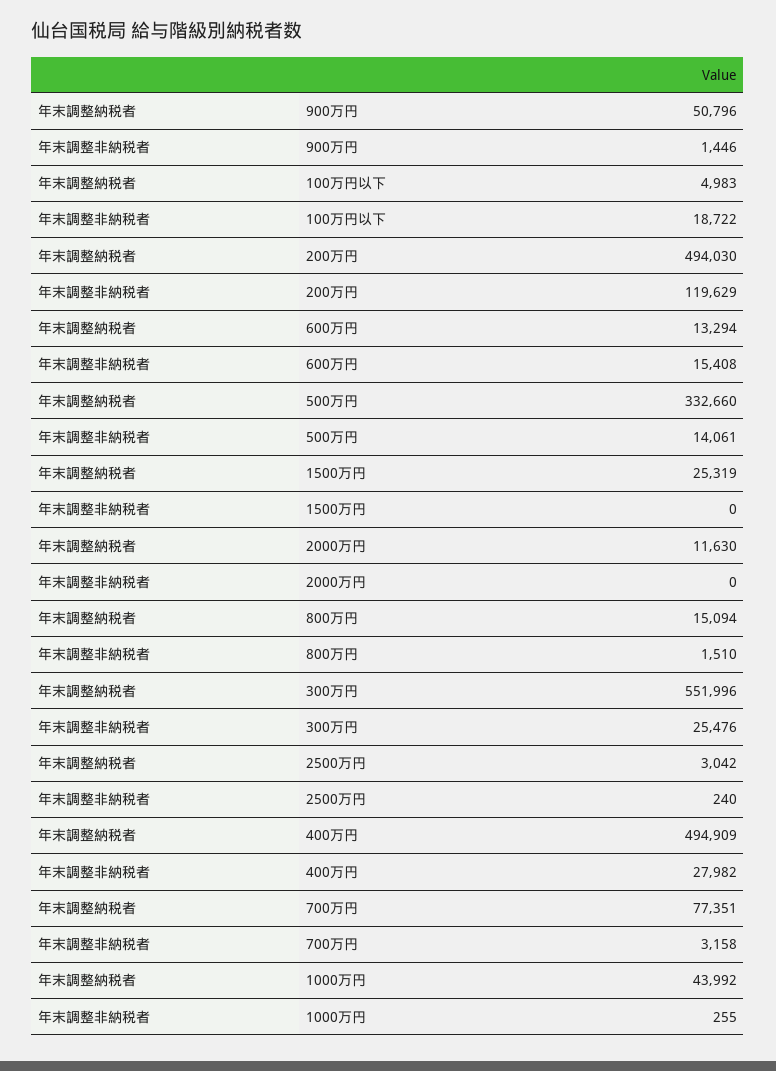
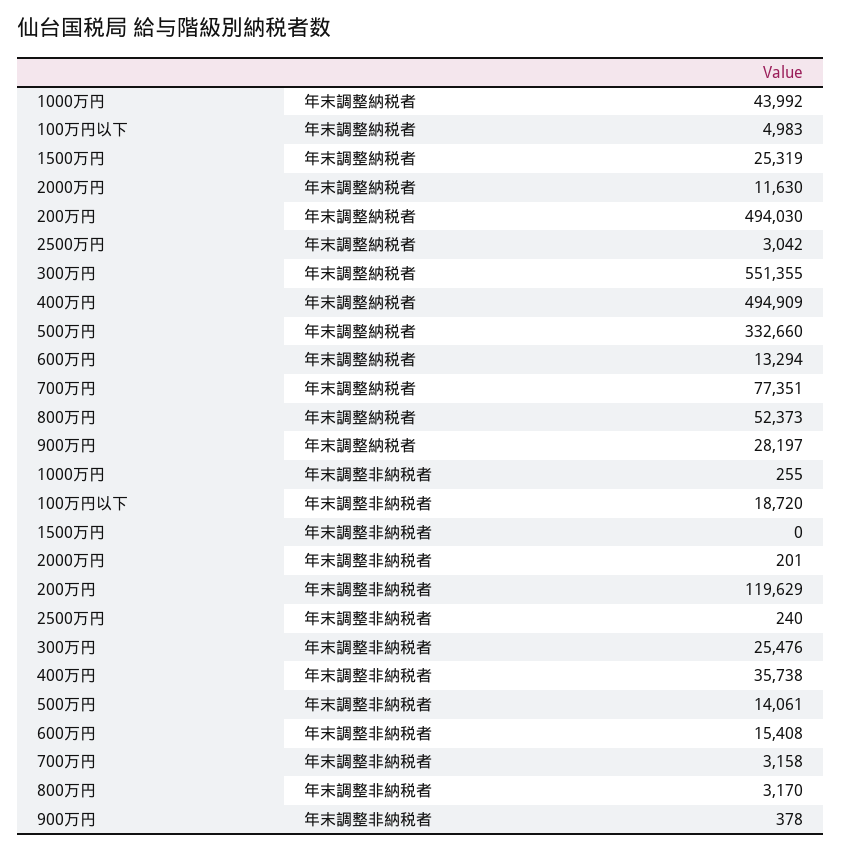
年末調整納税者, 900万円: 50796 -> 28197
年末調整非納税者, 900万円: 1446 -> 378
年末調整非納税者, 100万円以下: 18722 -> 18720
年末調整非納税者, 2000万円: 0 -> 201
年末調整納税者, 800万円: 15094 -> 52373
年末調整非納税者, 800万円: 1510 -> 3170
年末調整納税者, 300万円: 551996 -> 551355
年末調整非納税者, 400万円: 27982 -> 35738

